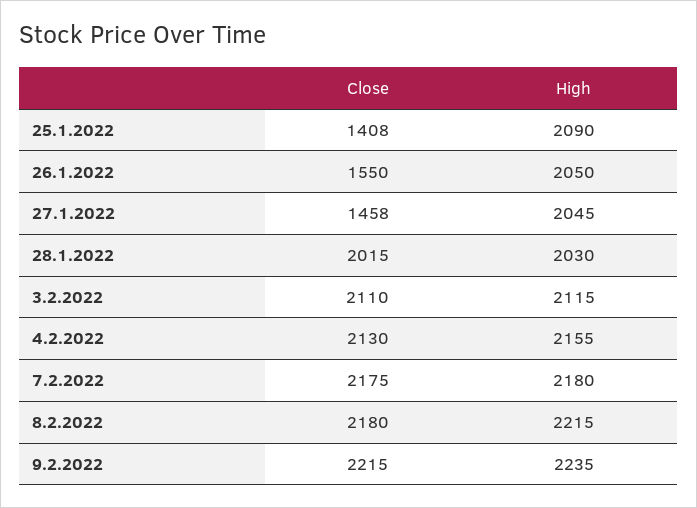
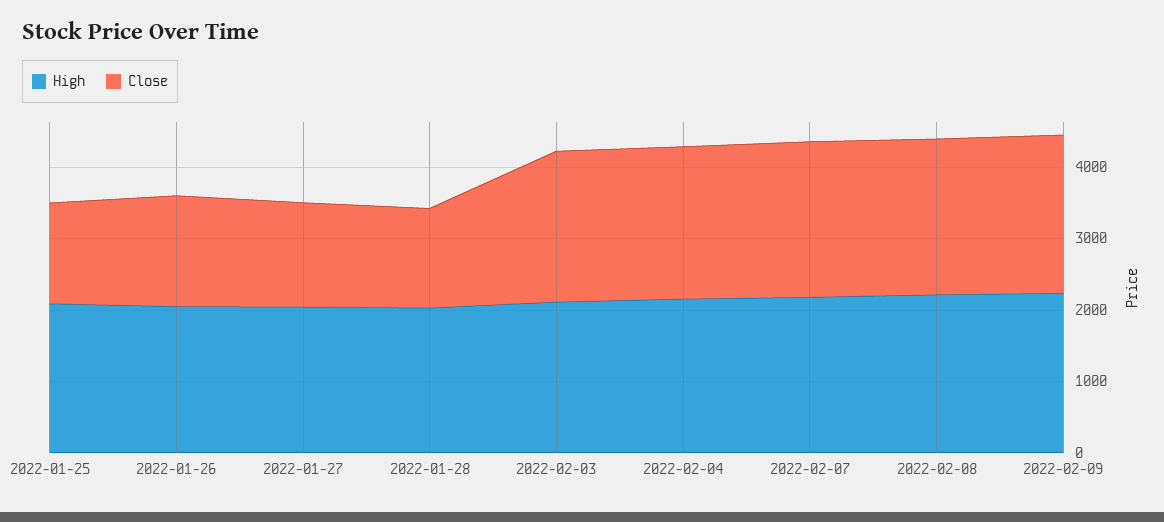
Close, 28.1.2022: 2015 -> 1400

